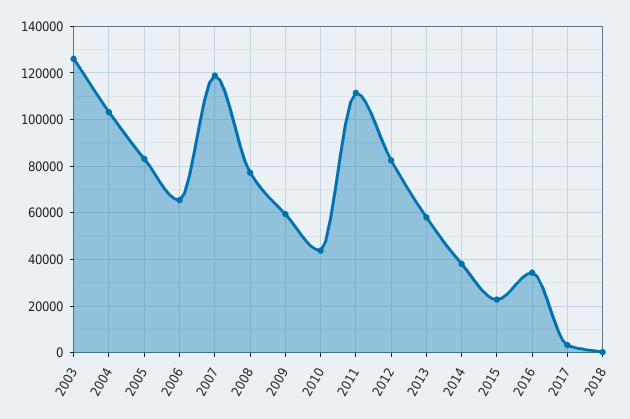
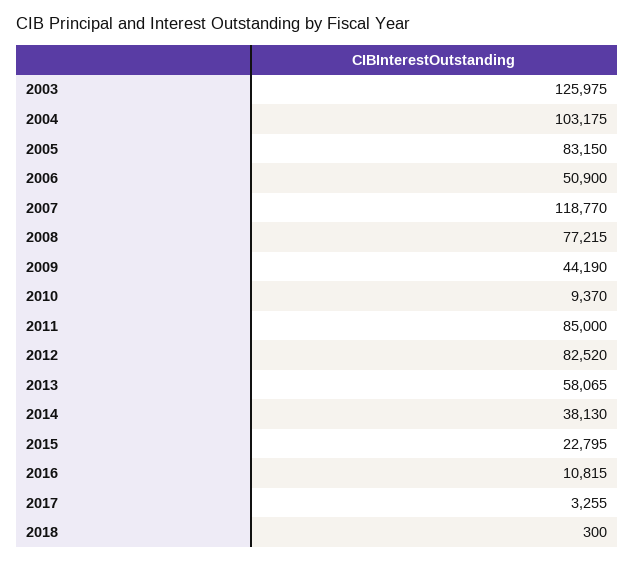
2006: 65000 -> 50900
2009: 60000 -> 44190
2010: 45000 -> 9370
2011: 110000 -> 85000
2016: 35000 -> 10815

